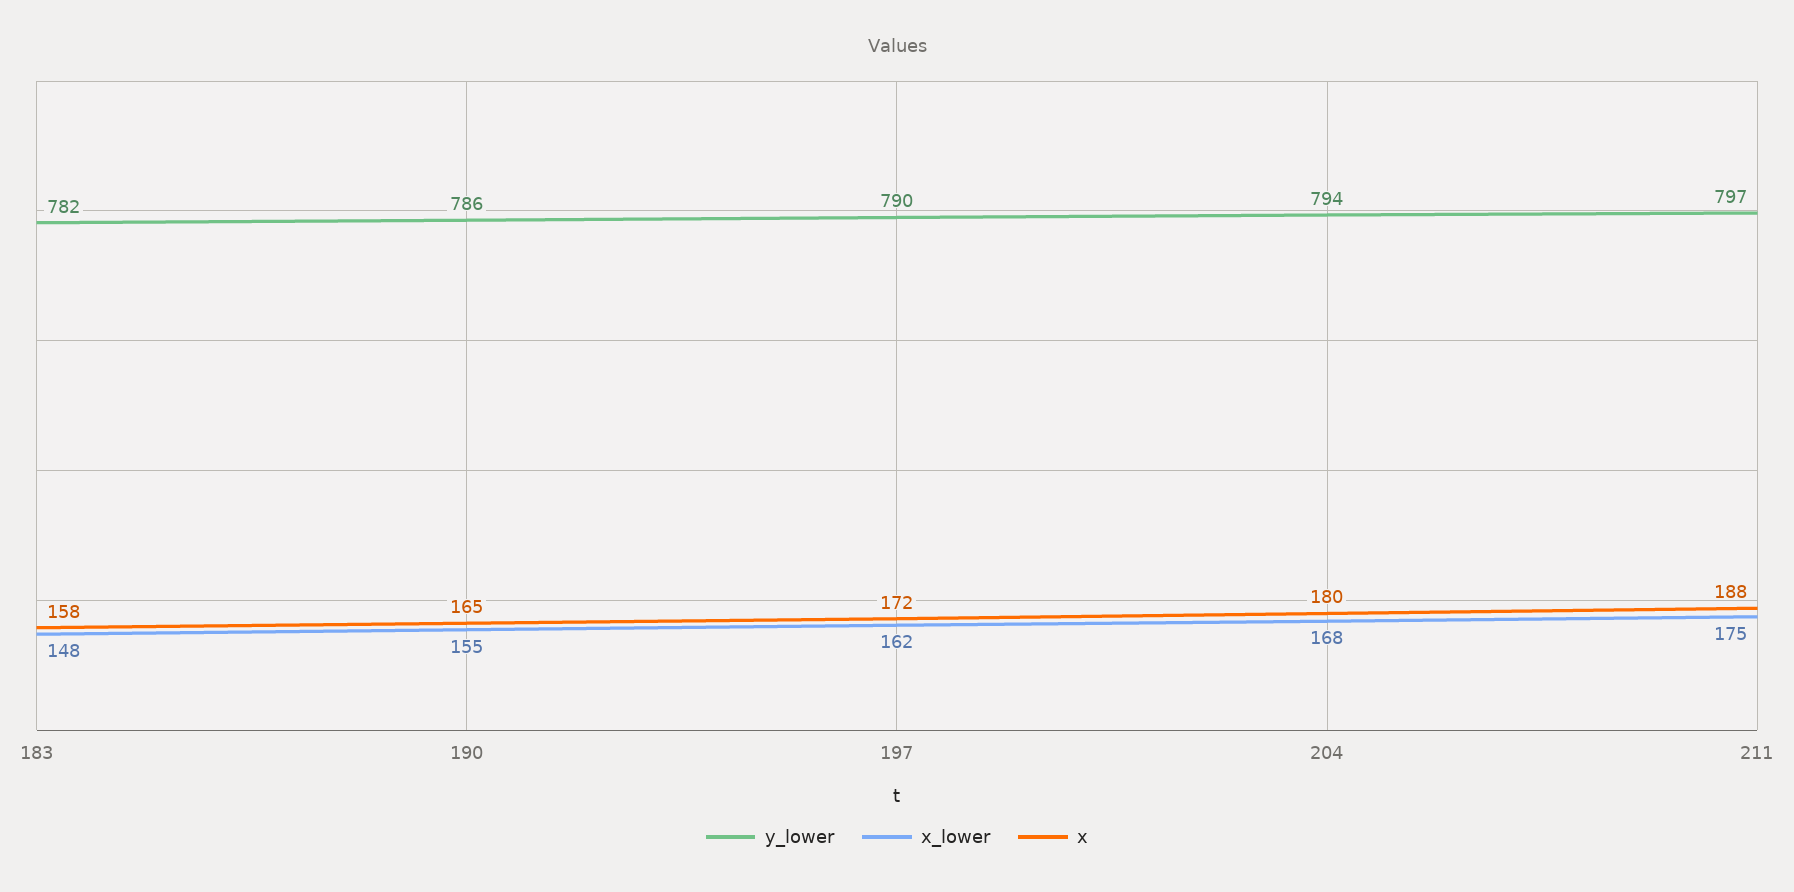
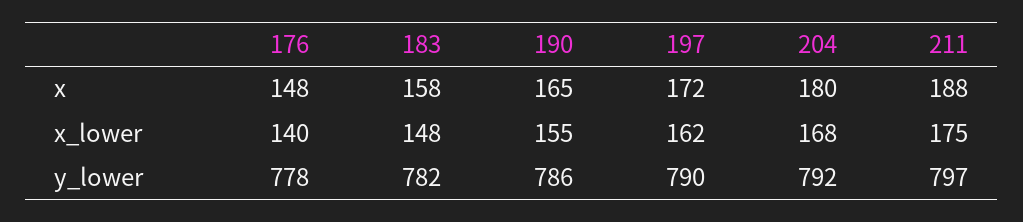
y_lower, 204: 794 -> 792
x, 176: none -> 148
x_lower, 176: none -> 140
y_lower, 176: none -> 778

